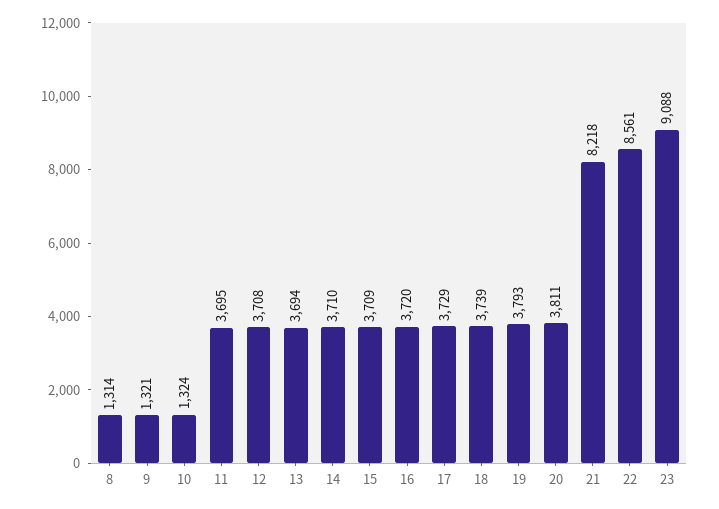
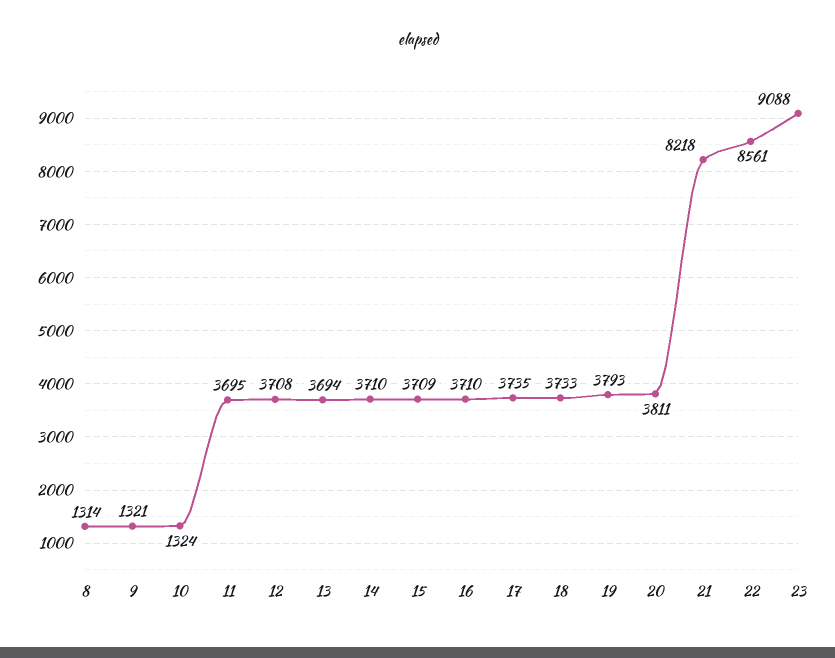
16: 3720 -> 3710
17: 3729 -> 3735
18: 3739 -> 3733

